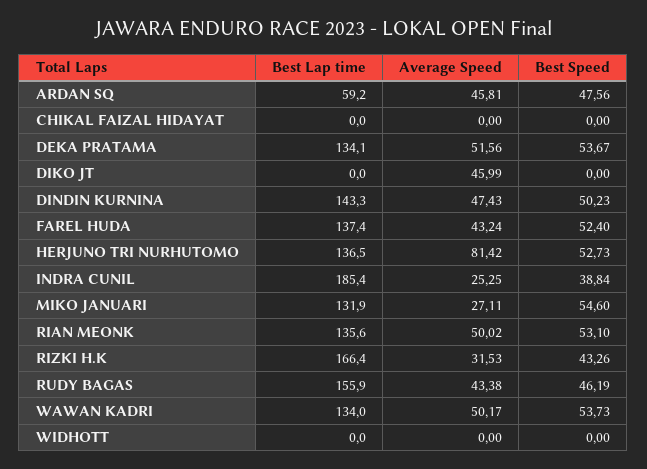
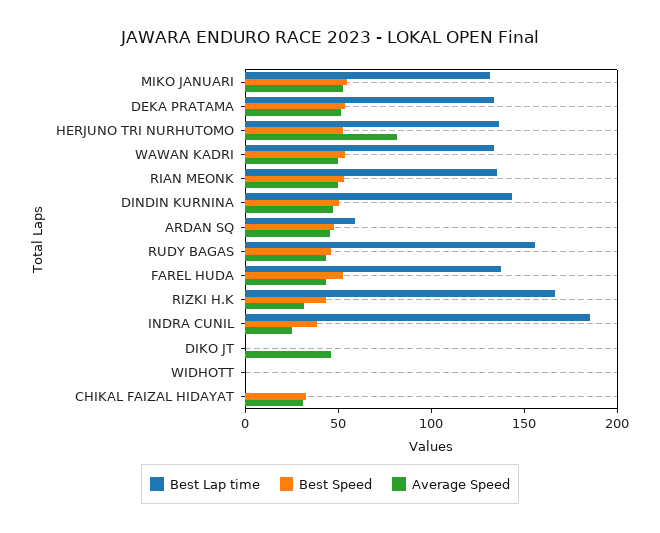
Average Speed, CHIKAL FAIZAL HIDAYAT: 0 -> 30
Best Speed, CHIKAL FAIZAL HIDAYAT: 0 -> 30
Average Speed, MIKO JANUARI: 27.11 -> 50

